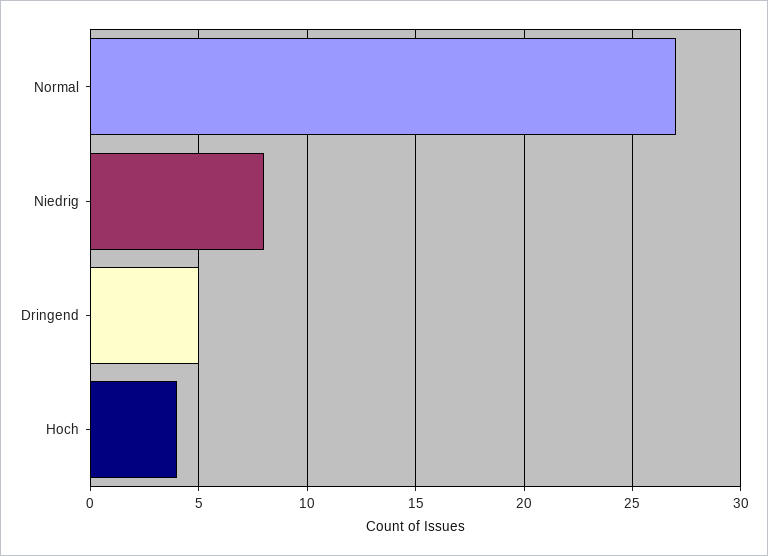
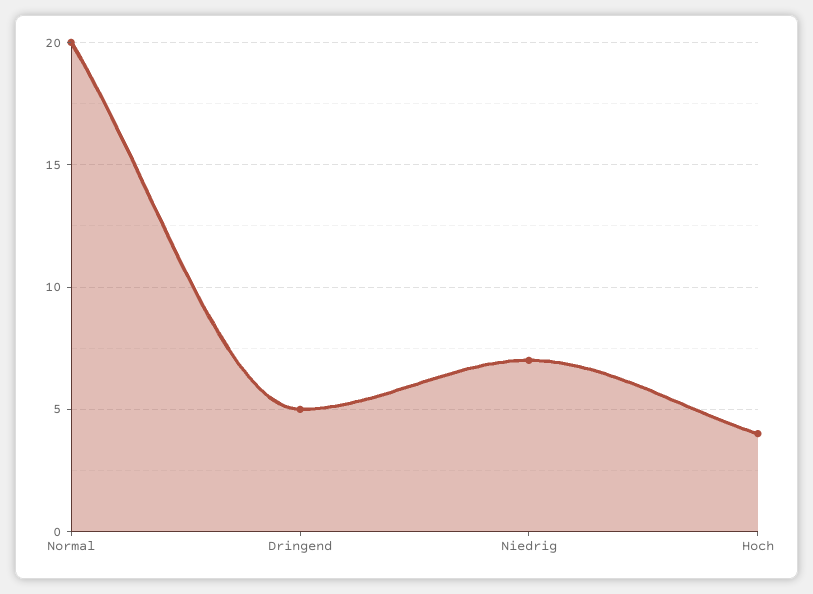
Normal: 27 -> 20
Niedrig: 8 -> 7

